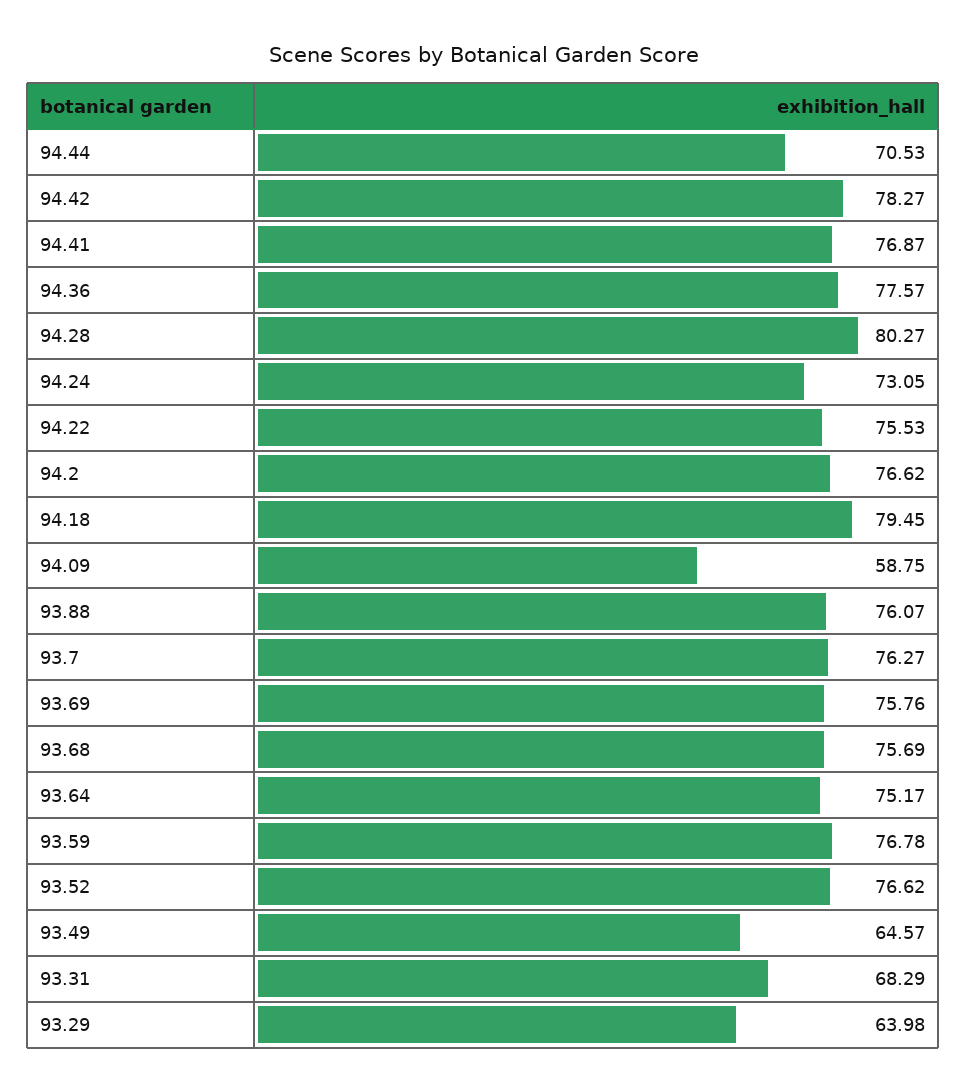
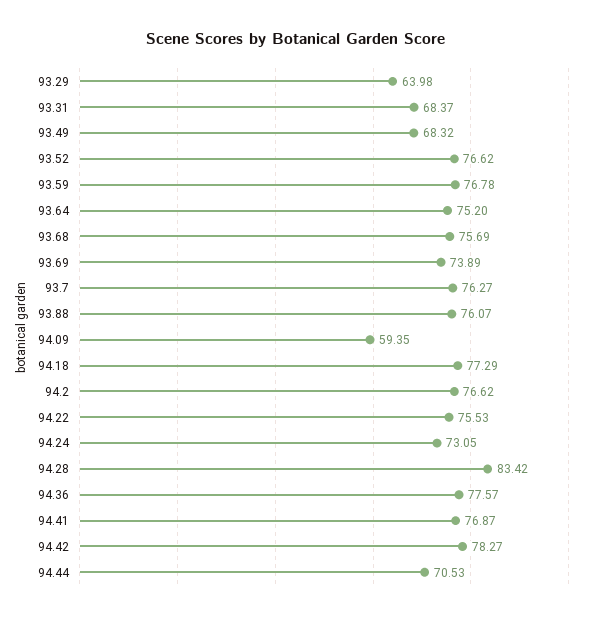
94.28: 80.27 -> 83.42
94.18: 79.45 -> 77.29
94.09: 58.75 -> 59.35
93.69: 75.76 -> 73.89
93.64: 75.17 -> 75.2
93.49: 64.57 -> 68.32
93.31: 68.29 -> 68.37

